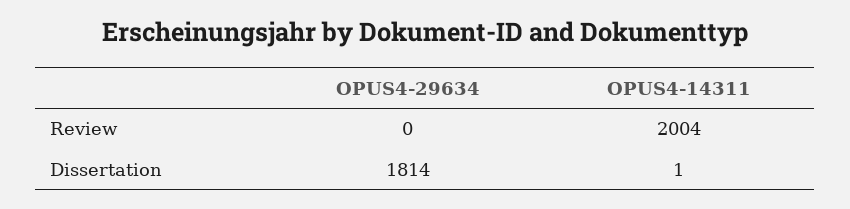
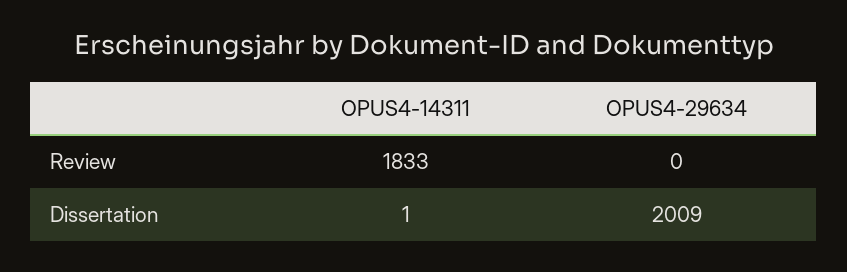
OPUS4-14311, Review: 2004 -> 1833
OPUS4-29634, Dissertation: 1814 -> 2009

